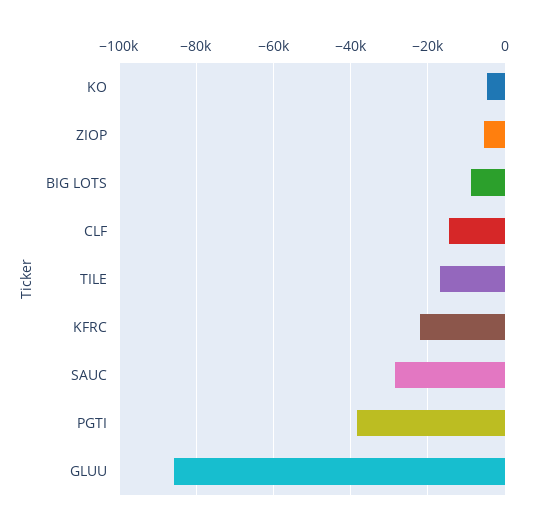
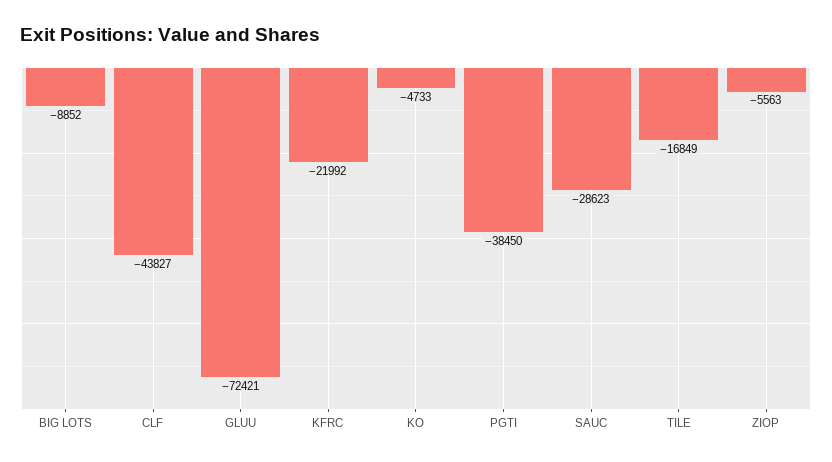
CLF: -14000 -> -43827
GLUU: -86000 -> -72421

